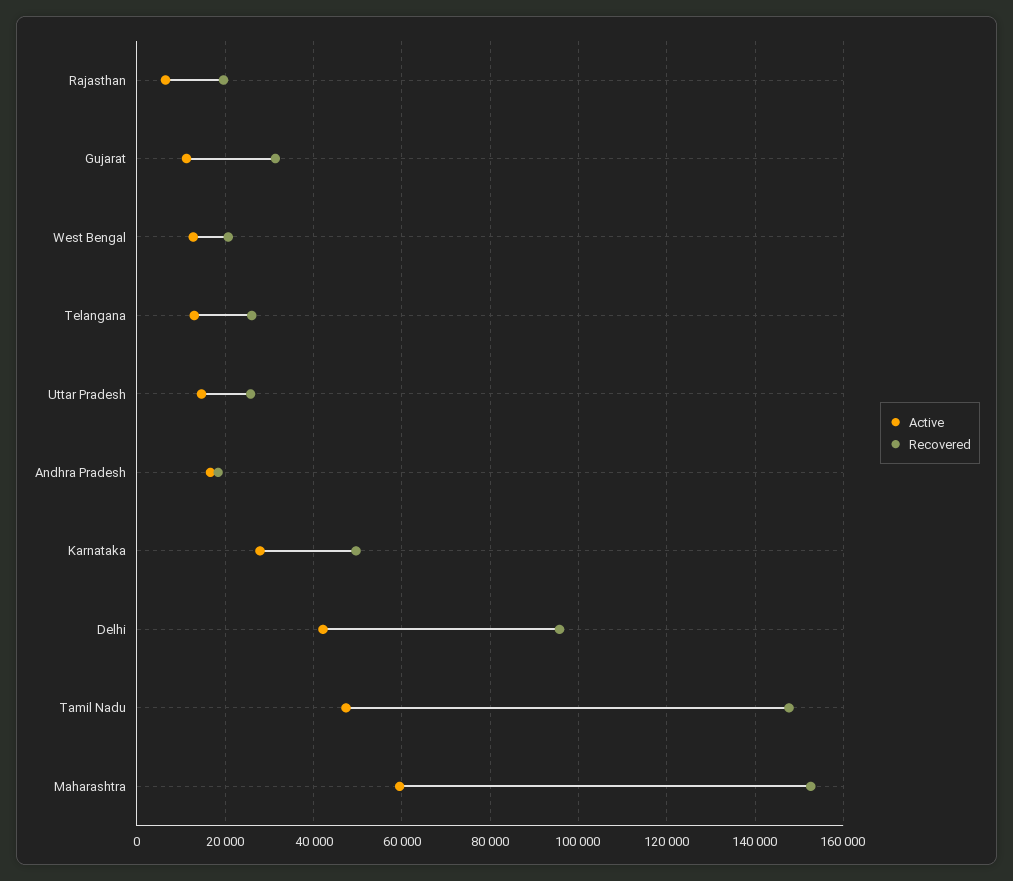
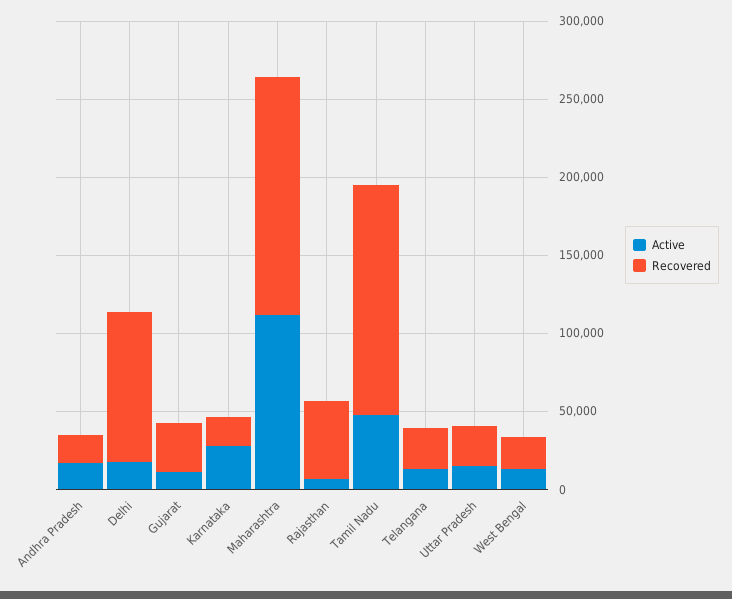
Recovered, Rajasthan: 20000 -> 50000
Recovered, Karnataka: 50000 -> 20000
Active, Delhi: 42000 -> 20000
Active, Maharashtra: 60000 -> 110000

